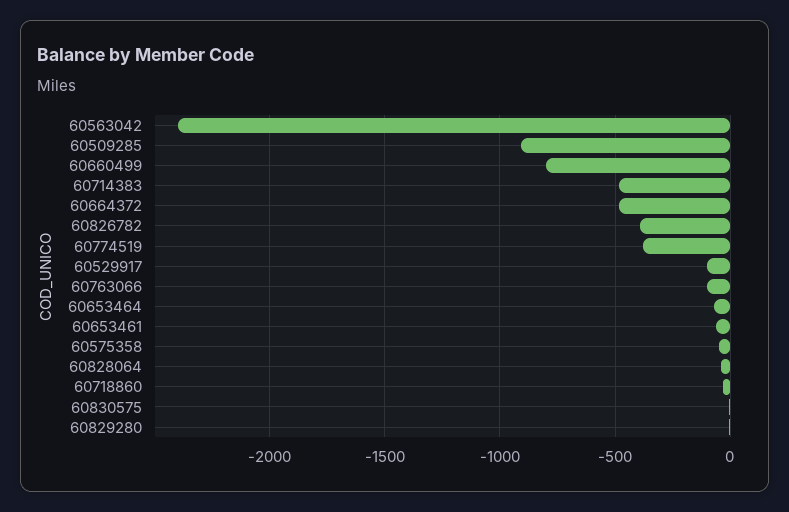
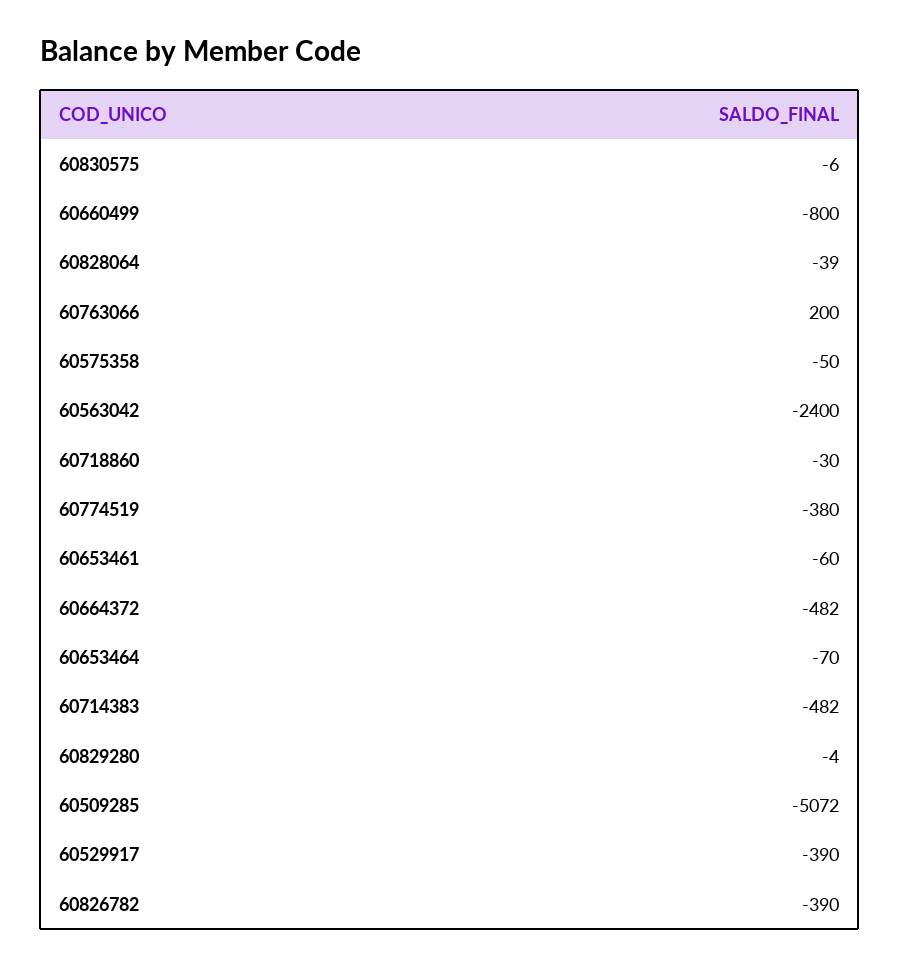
60509285: -900 -> -5072
60529917: -100 -> -390
60763066: -100 -> 200

